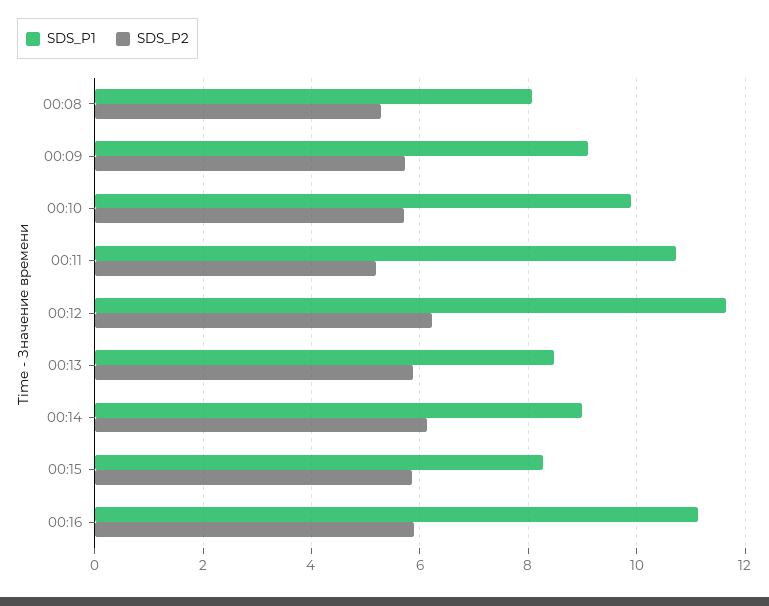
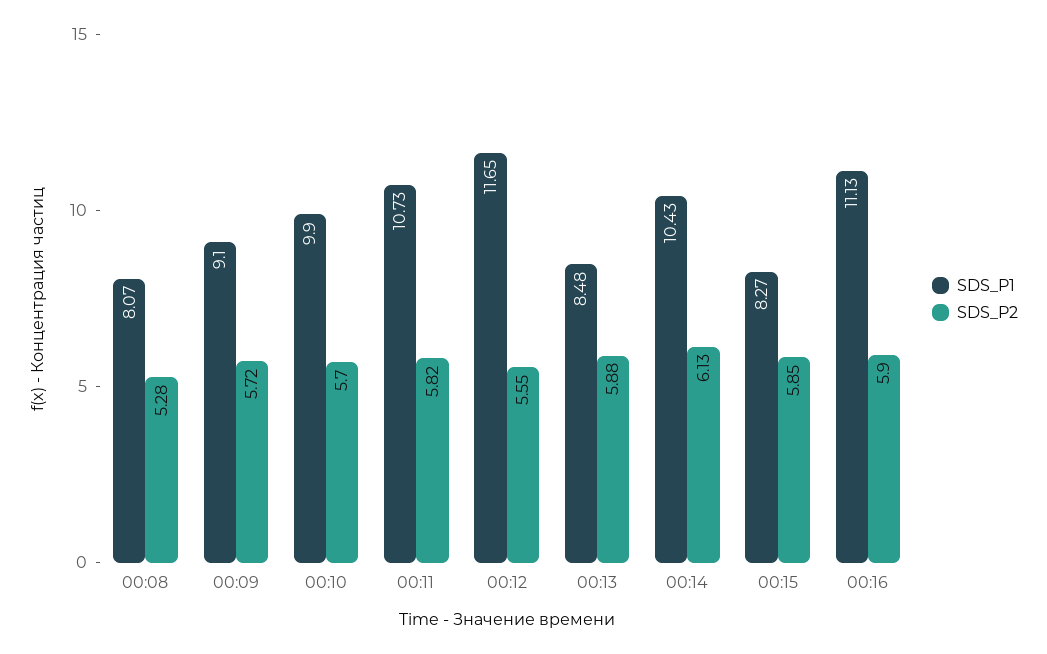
SDS_P2, 00:11: 5.2 -> 5.82
SDS_P2, 00:12: 6.2 -> 5.55
SDS_P1, 00:14: 9 -> 10.43

